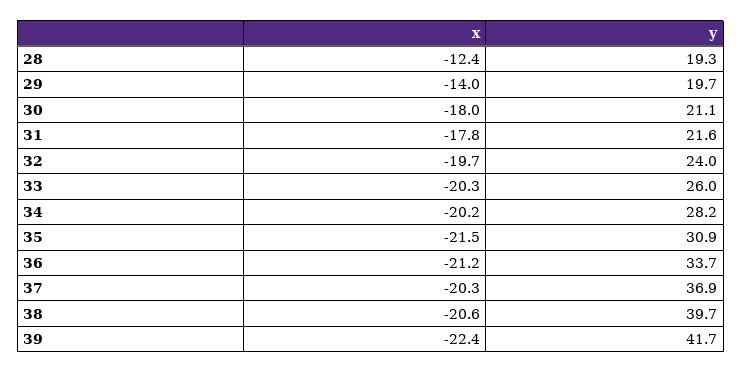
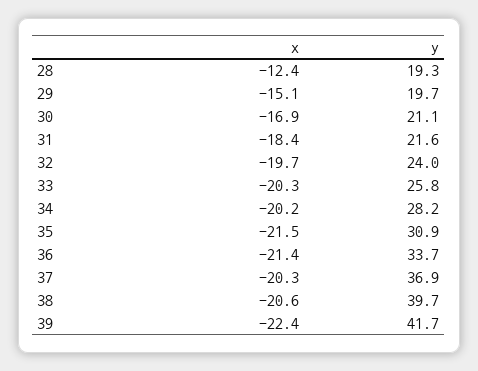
x, 29: -14 -> -15.1
x, 30: -18 -> -16.9
x, 31: -17.8 -> -18.4
y, 33: 26 -> 25.8
x, 36: -21.2 -> -21.4

